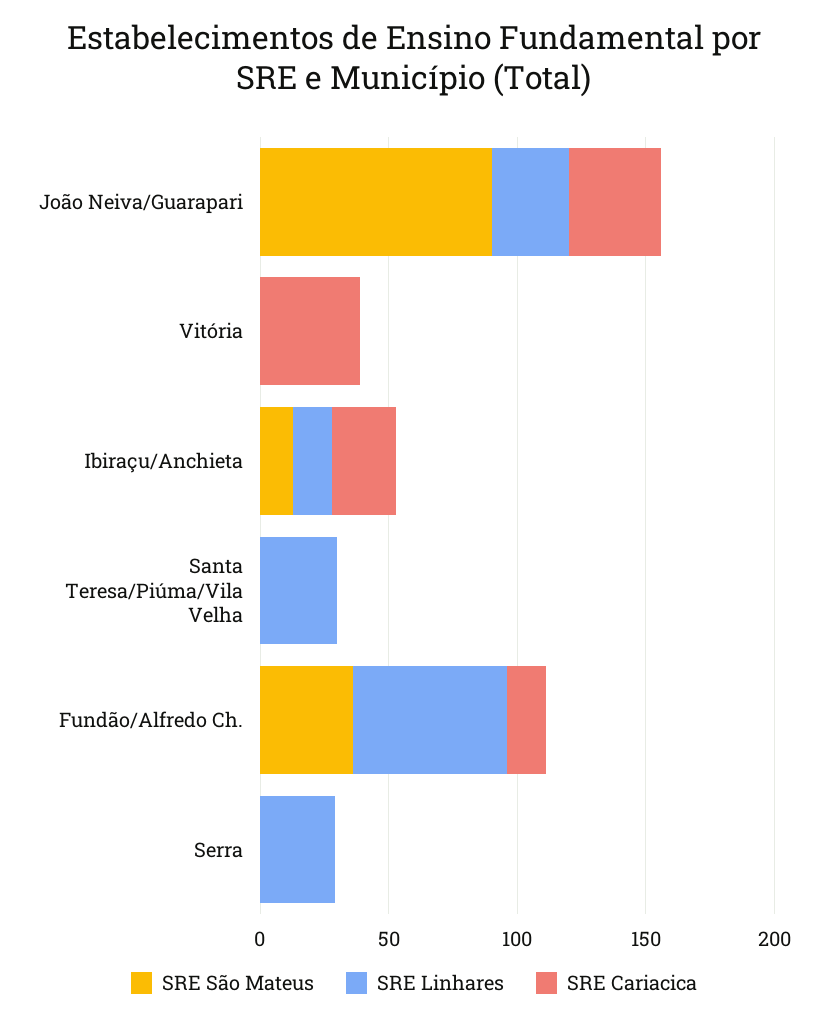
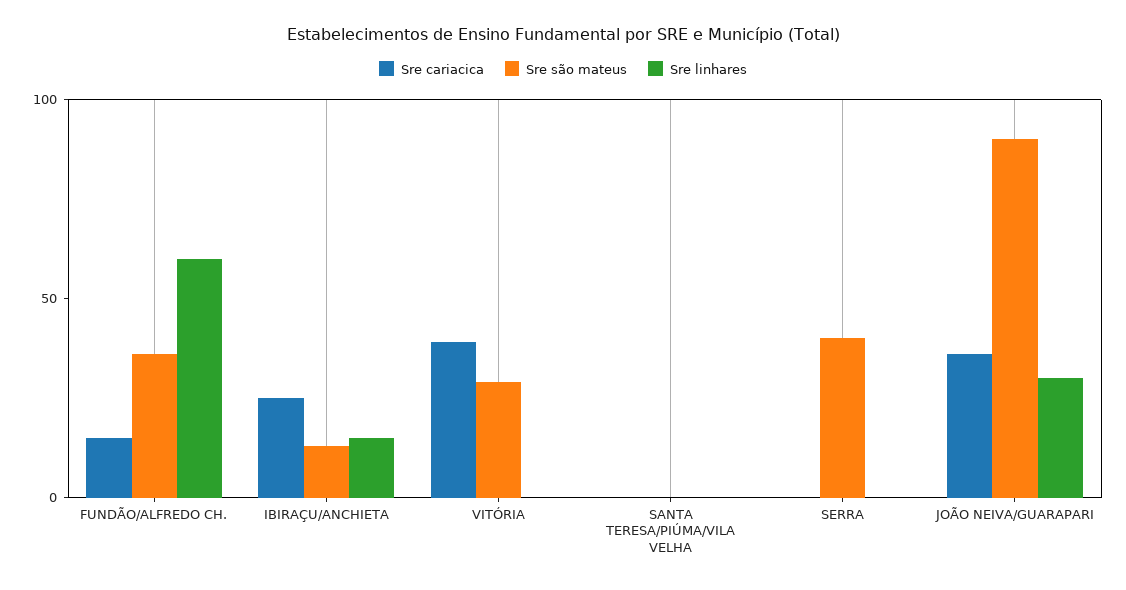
SRE São Mateus, Vitória: 0 -> 30
SRE Linhares, Santa Teresa/Piúma/Vila Velha: 30 -> 0
SRE São Mateus, Serra: 0 -> 40
SRE Linhares, Serra: 30 -> 0

